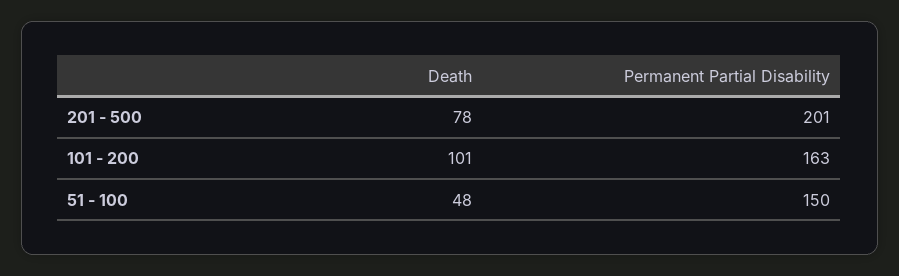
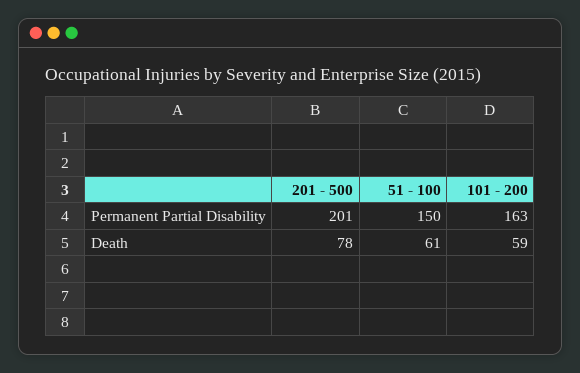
Death, 101 - 200: 101 -> 59
Death, 51 - 100: 48 -> 61

